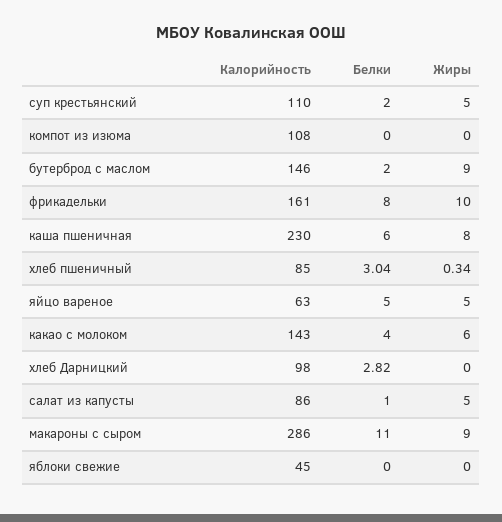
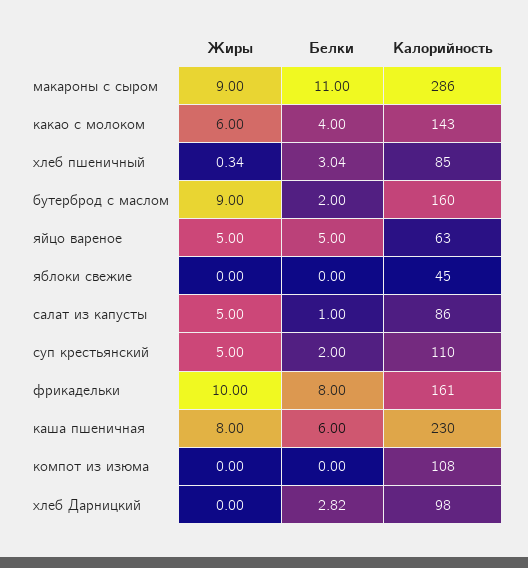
Калорийность, бутерброд с маслом: 146 -> 160

